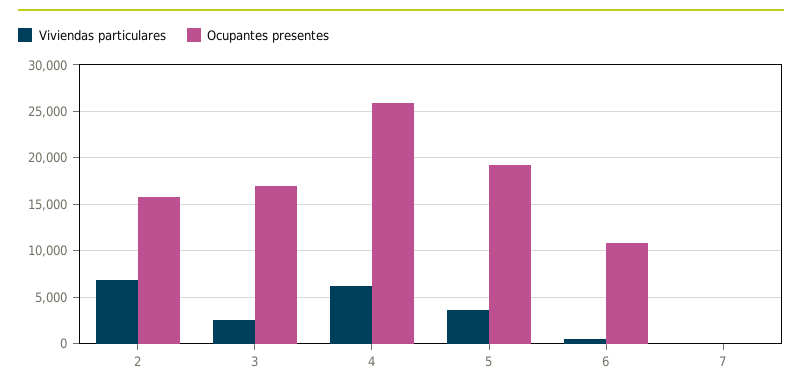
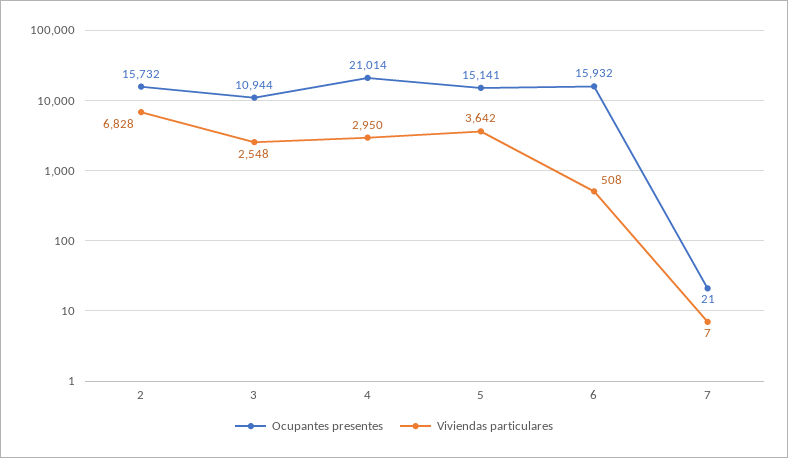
Ocupantes presentes, 3: 17000 -> 10944
Viviendas particulares, 4: 6000 -> 2950
Ocupantes presentes, 4: 26000 -> 21014
Ocupantes presentes, 5: 19000 -> 15141
Ocupantes presentes, 6: 11000 -> 15932

